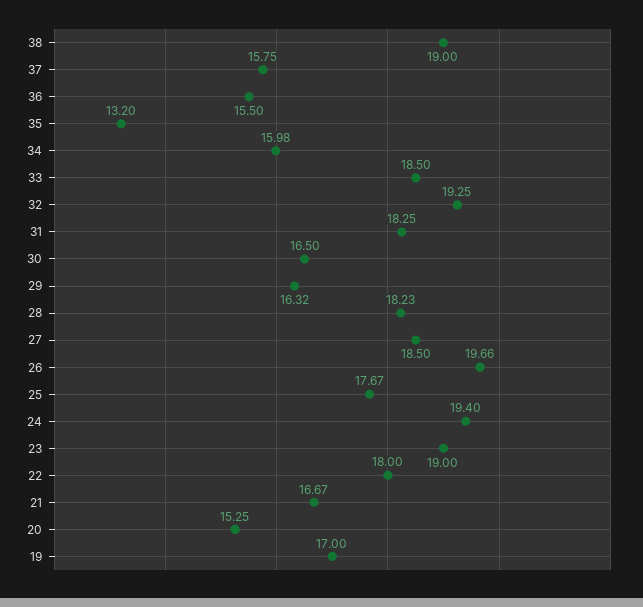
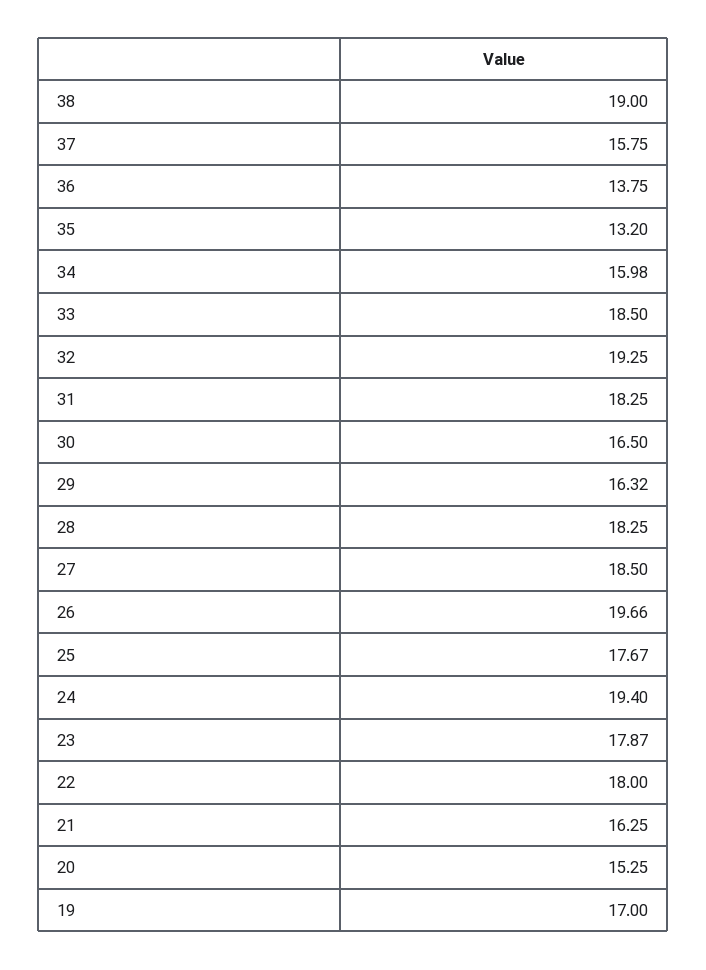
36: 15.5 -> 13.75
28: 18.23 -> 18.25
23: 19 -> 17.87
21: 16.67 -> 16.25

